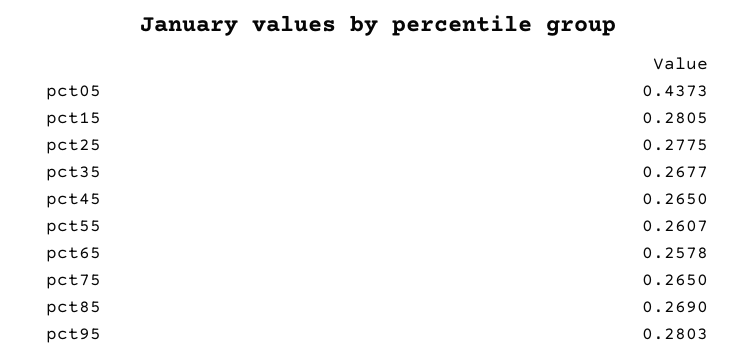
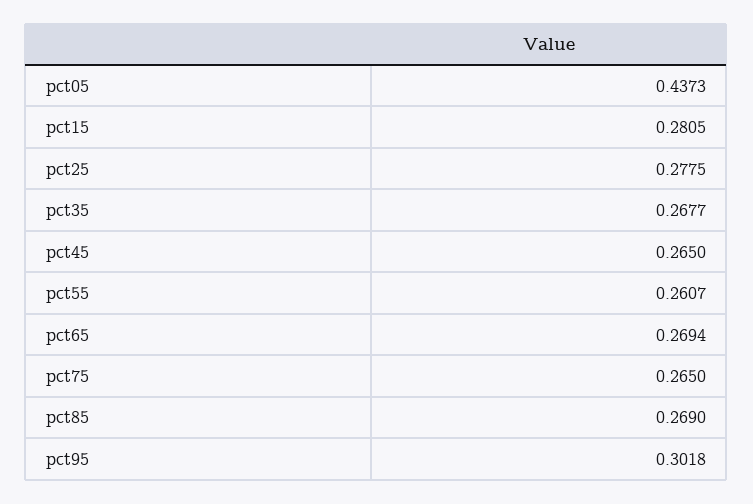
pct65: 0.2578 -> 0.2694
pct95: 0.2803 -> 0.3018

